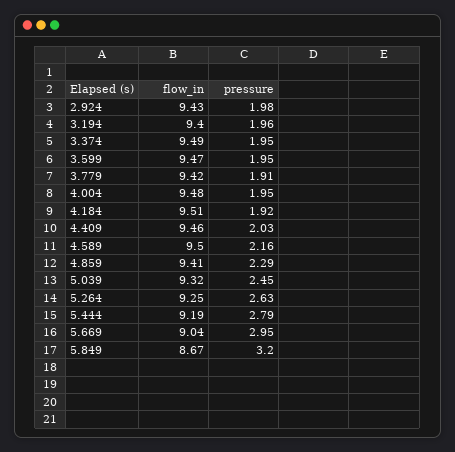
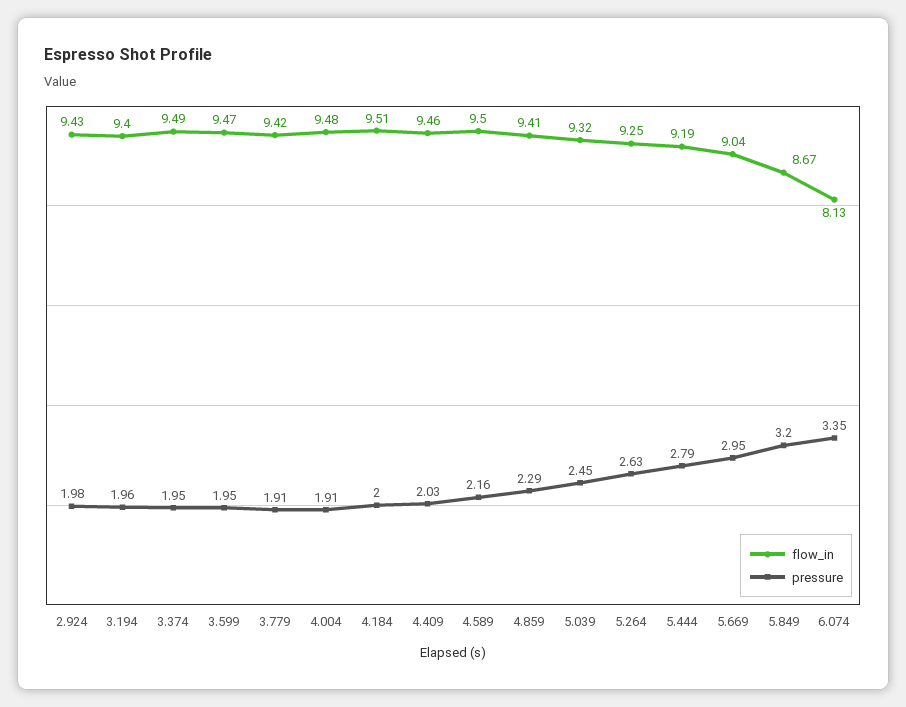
pressure, 4.004: 1.95 -> 1.91
pressure, 4.184: 1.92 -> 2
flow_in, 6.074: none -> 8.13
pressure, 6.074: none -> 3.35

